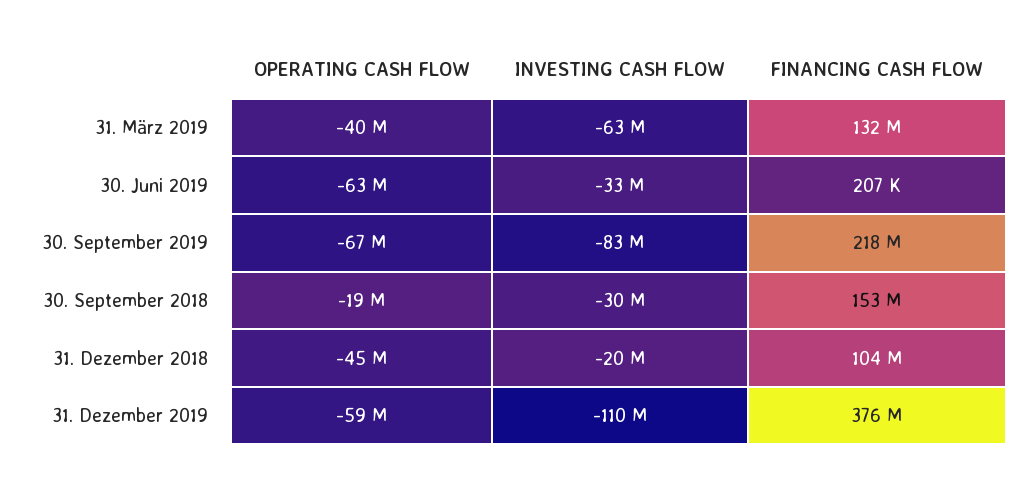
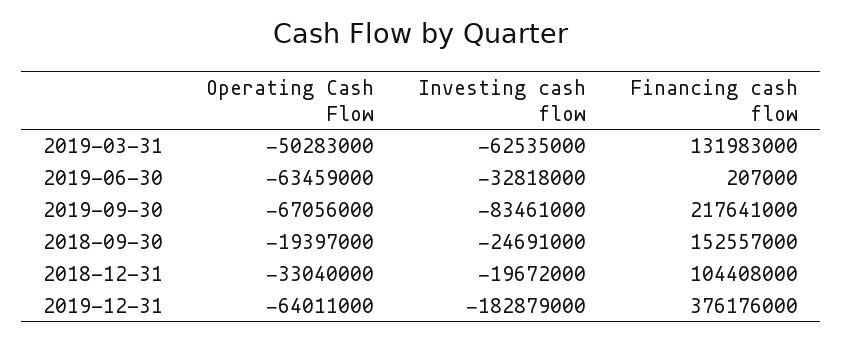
OPERATING CASH FLOW, 31. März 2019: -40000000 -> -50283000
INVESTING CASH FLOW, 30. September 2018: -30000000 -> -24691000
OPERATING CASH FLOW, 31. Dezember 2018: -45000000 -> -33040000
OPERATING CASH FLOW, 31. Dezember 2019: -59000000 -> -64011000
INVESTING CASH FLOW, 31. Dezember 2019: -110000000 -> -182879000

